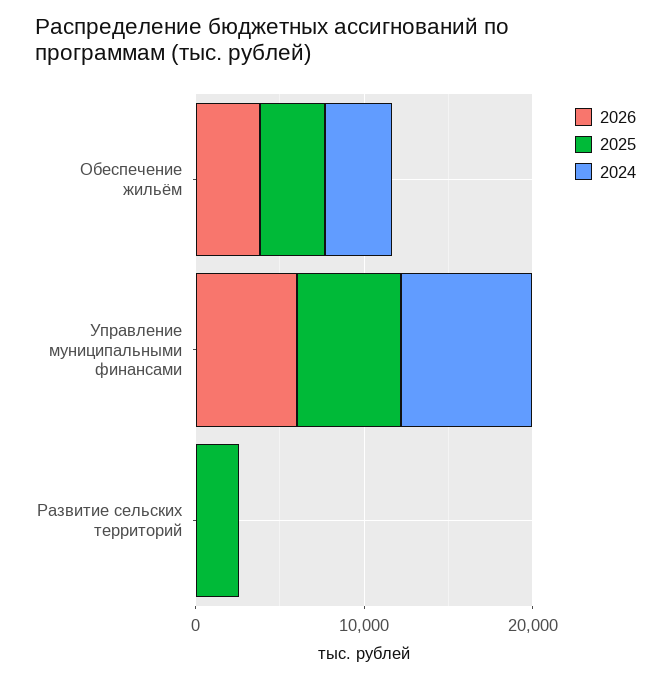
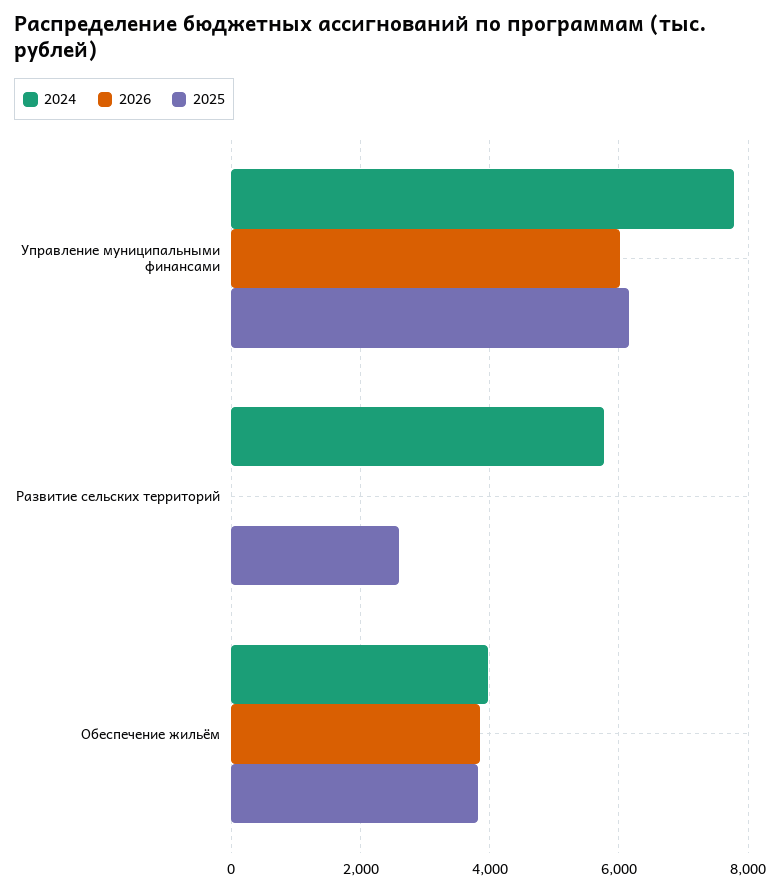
2024, Развитие сельских территорий: 0 -> 5800

